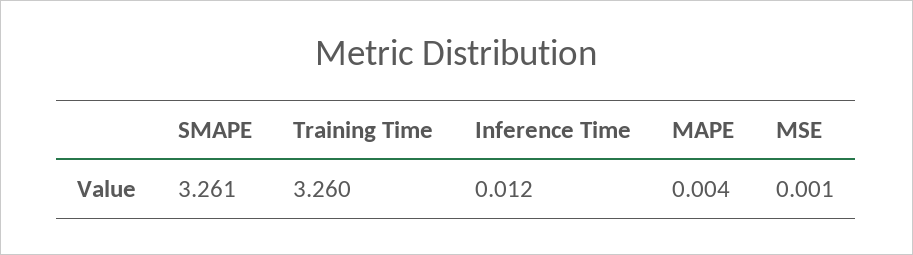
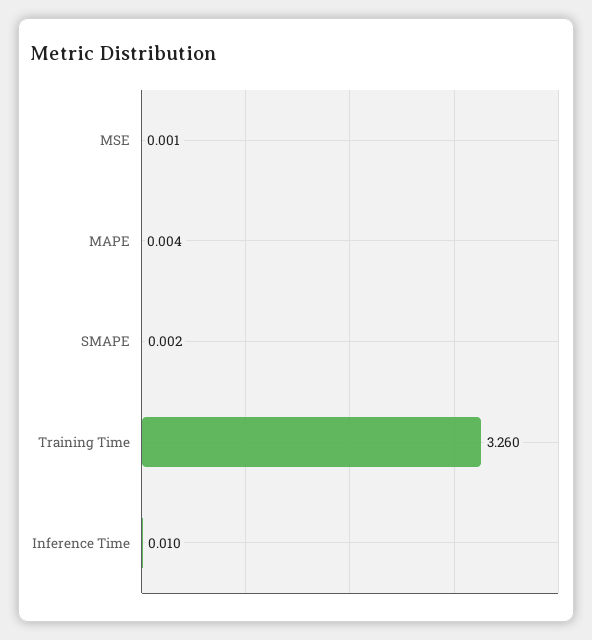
SMAPE: 3.261 -> 0.002
Inference Time: 0.012 -> 0.01

